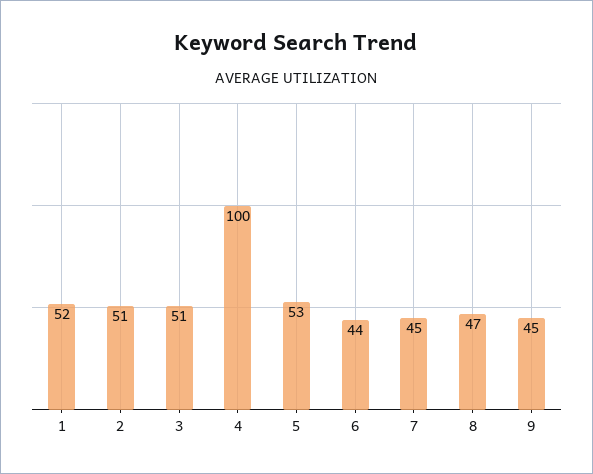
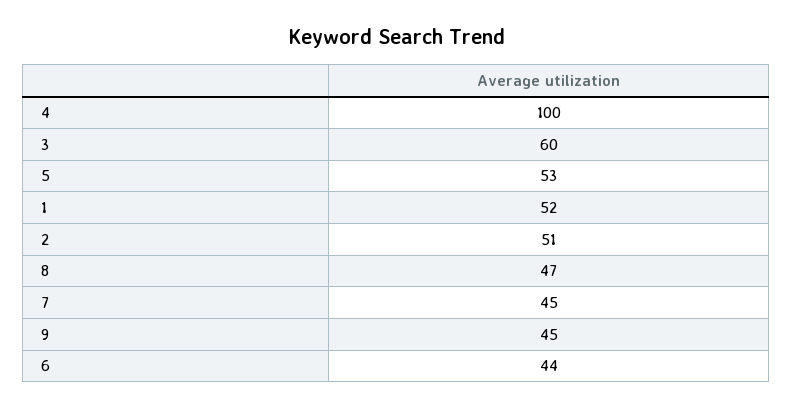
3: 51 -> 60

